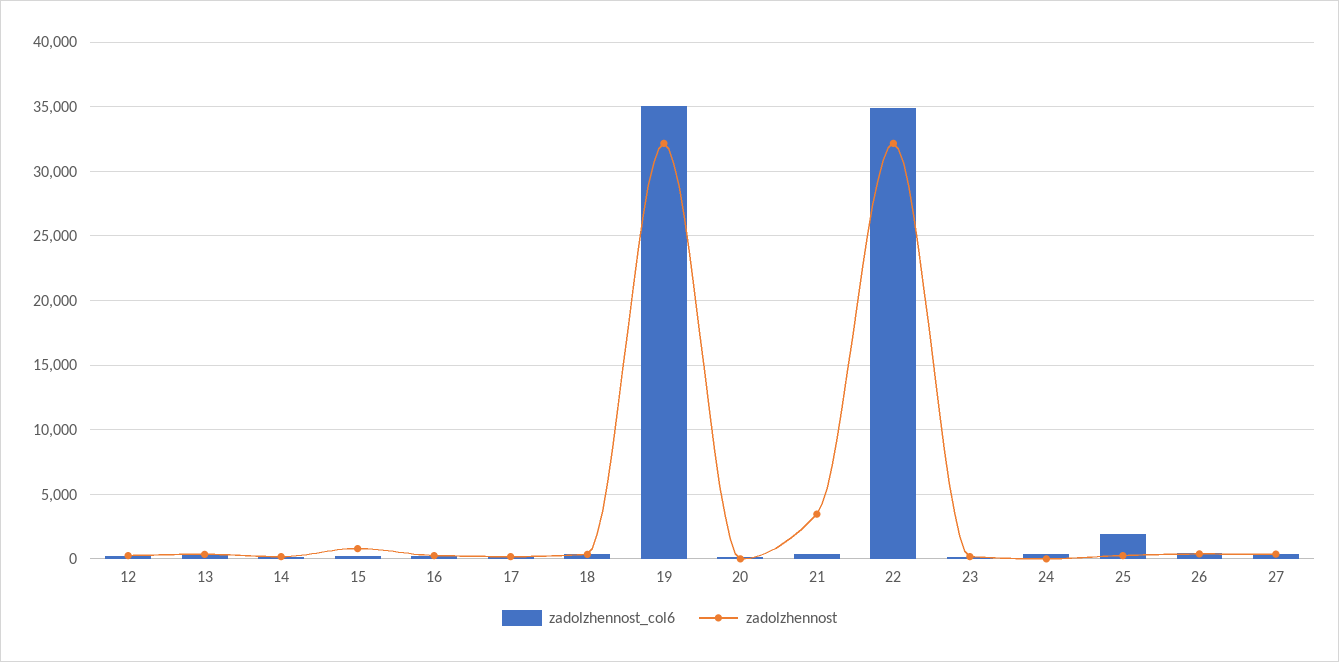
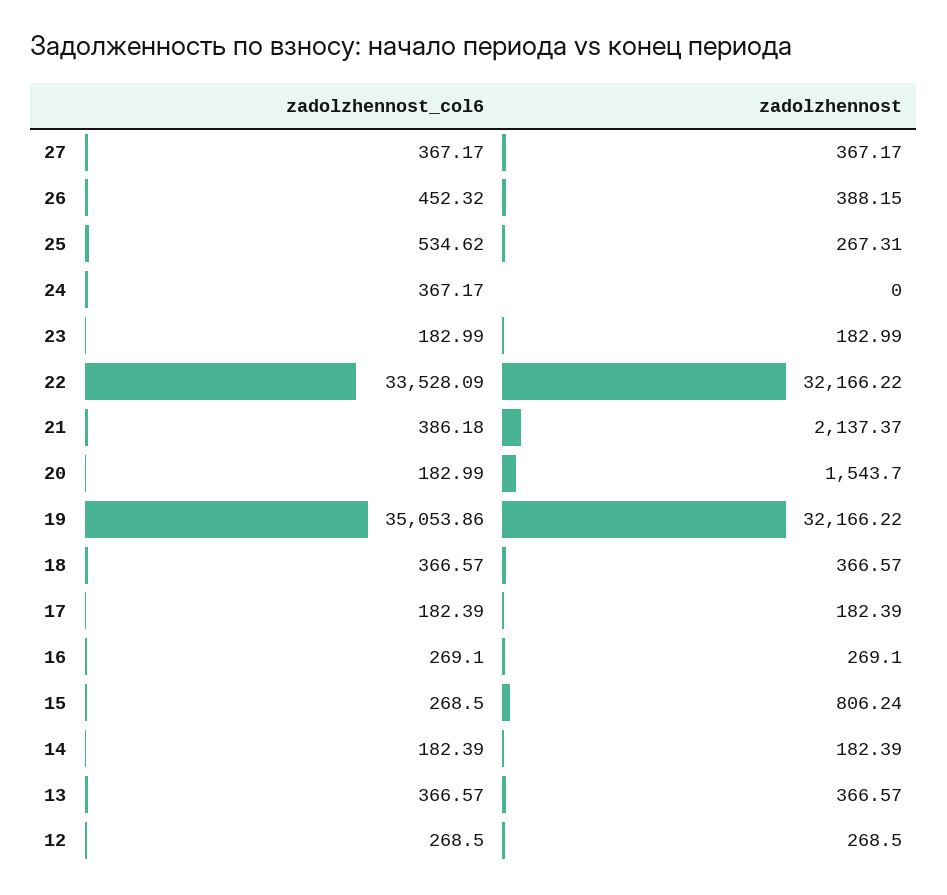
zadolzhennost, 20: 0 -> 1543.7
zadolzhennost, 21: 3500 -> 2137.37
zadolzhennost_col6, 22: 35000 -> 33528.09
zadolzhennost_col6, 25: 2000 -> 534.62

